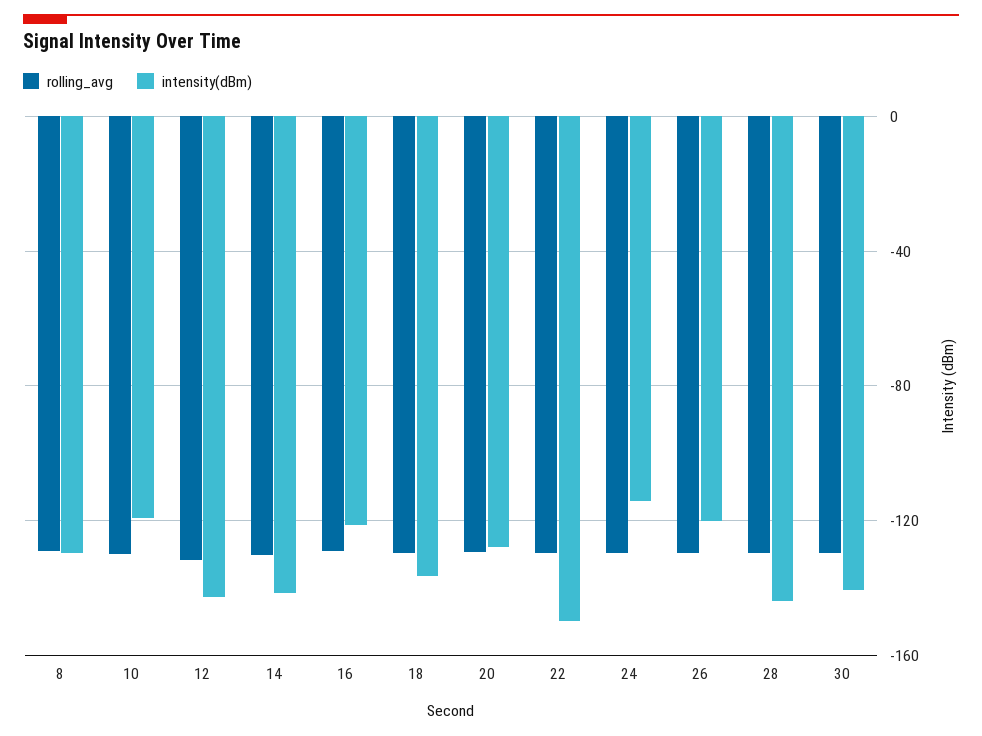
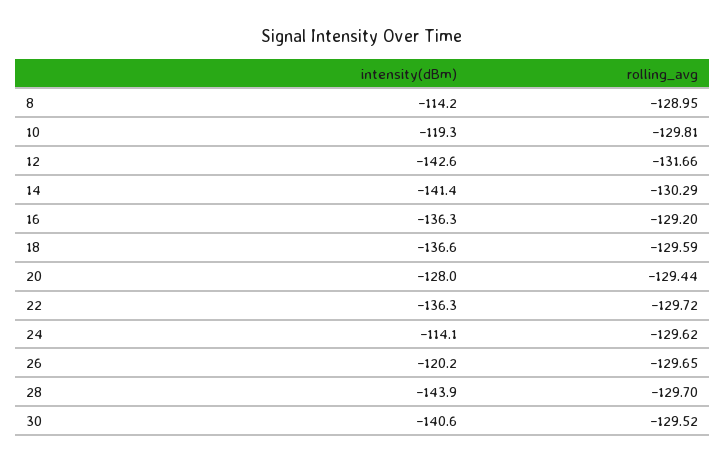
intensity(dBm), 8: -130 -> -114.2
intensity(dBm), 16: -120 -> -136.3
intensity(dBm), 22: -150 -> -136.3

